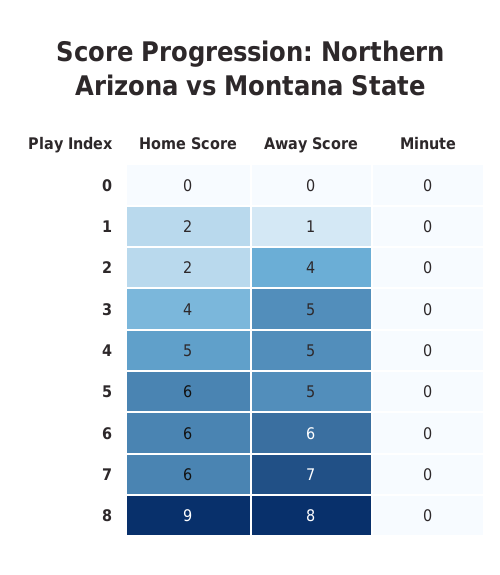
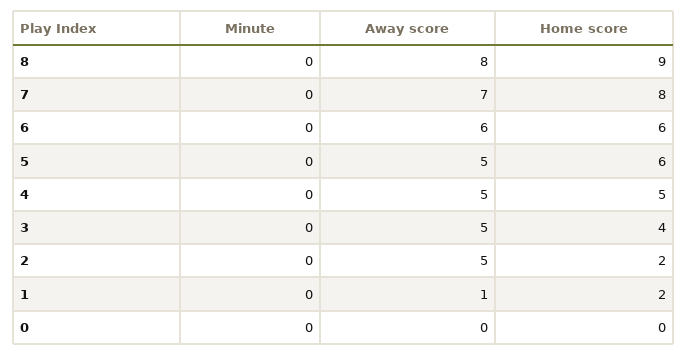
Away Score, 2: 4 -> 5
Home Score, 7: 6 -> 8

